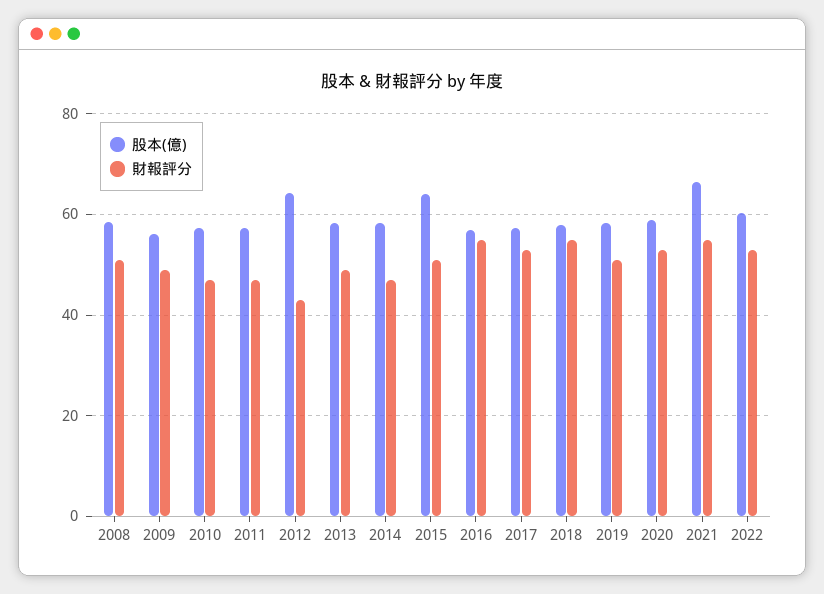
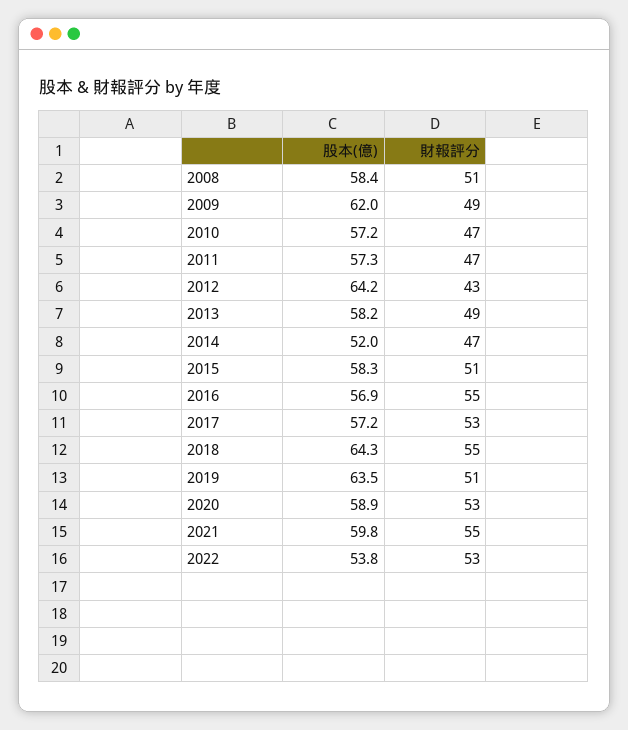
股本(億), 2009: 56 -> 62
股本(億), 2014: 58 -> 52
股本(億), 2015: 64 -> 58.3
股本(億), 2018: 58 -> 64.3
股本(億), 2019: 58 -> 63.5
股本(億), 2021: 66 -> 59.8
股本(億), 2022: 60 -> 53.8

